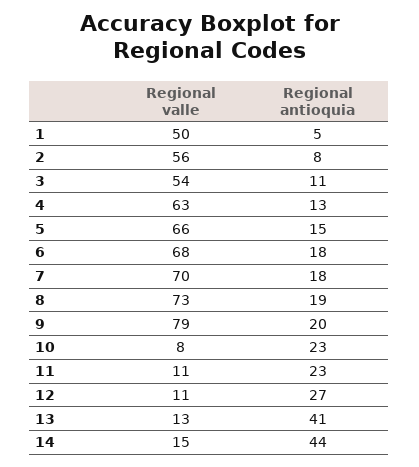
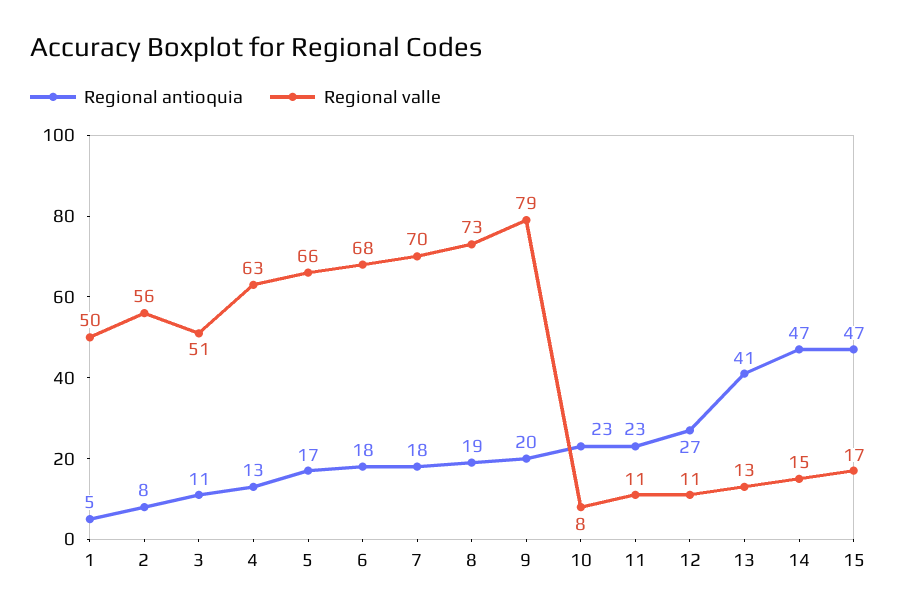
Regional valle, 3: 54 -> 51
Regional antioquia, 5: 15 -> 17
Regional antioquia, 14: 44 -> 47
Regional antioquia, 15: none -> 47
Regional valle, 15: none -> 17

